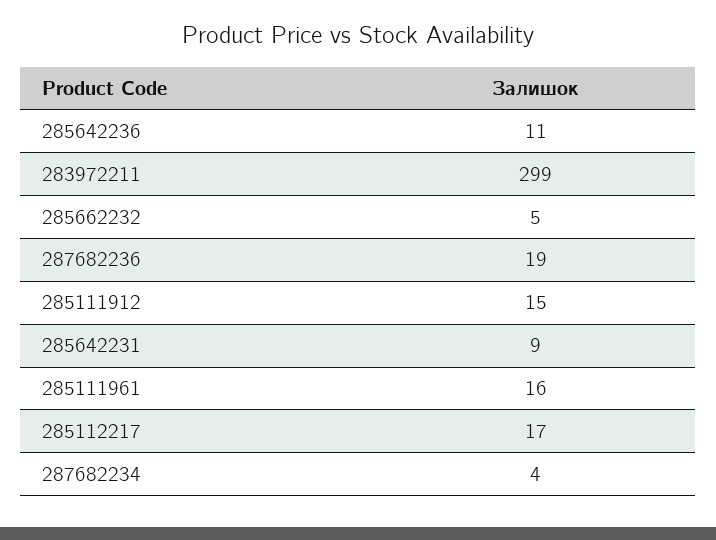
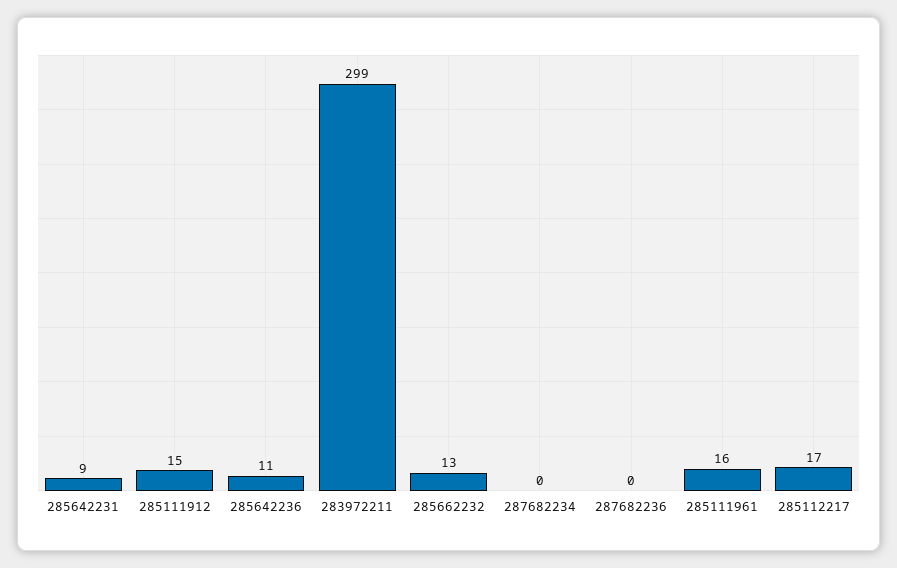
285662232: 5 -> 13
287682236: 19 -> 0
287682234: 4 -> 0

